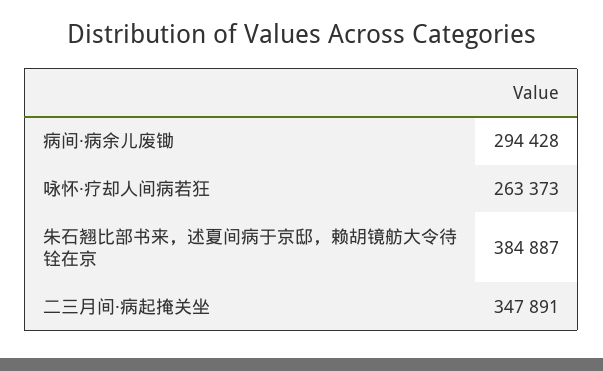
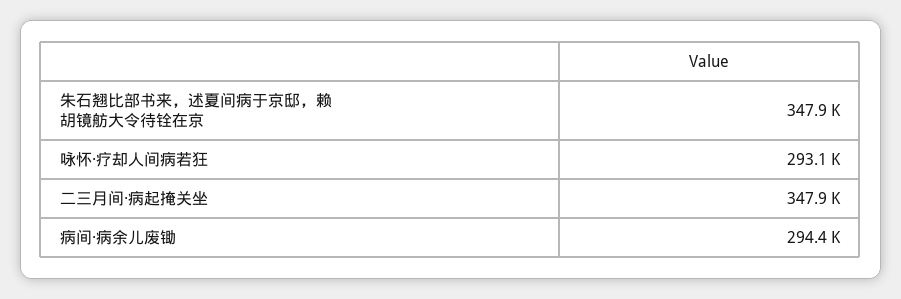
咏怀·疗却人间病若狂: 263373 -> 293100
朱石翘比部书来，述夏间病于京邸，赖胡镜舫大令待铨在京: 384887 -> 347900

